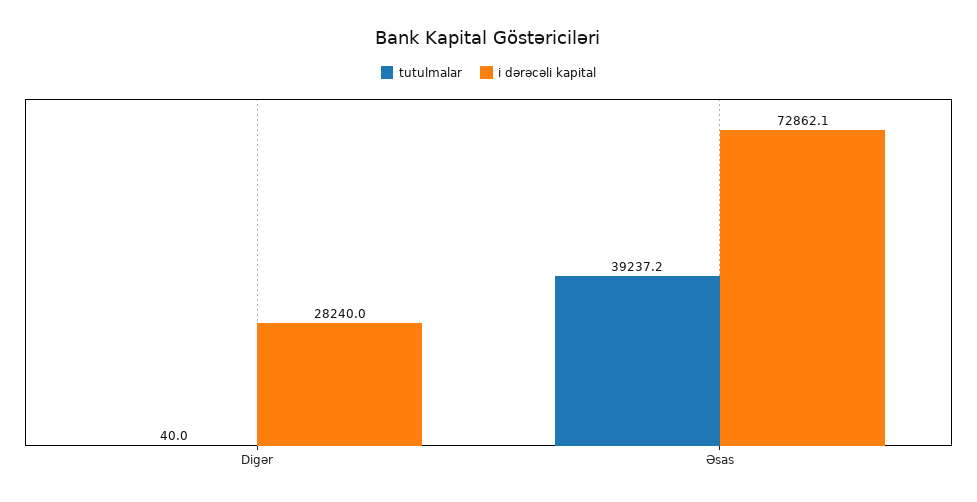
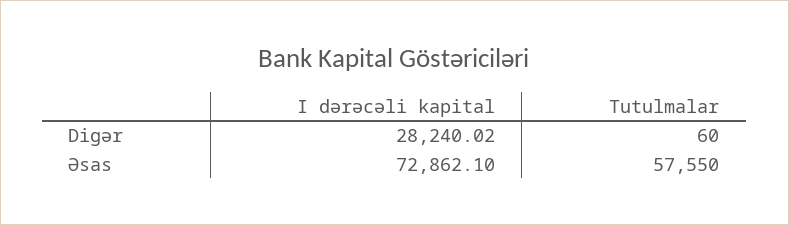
tutulmalar, Digər: 40 -> 60
tutulmalar, Əsas: 39237.2 -> 57550

